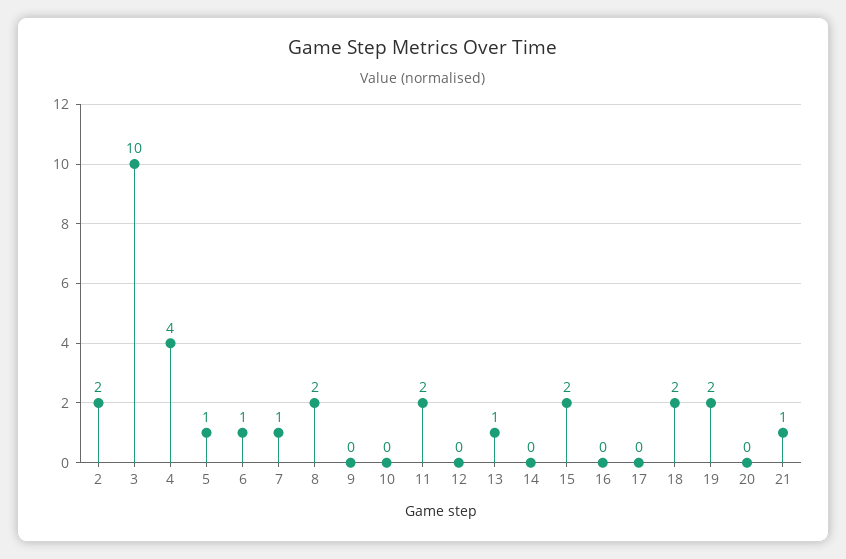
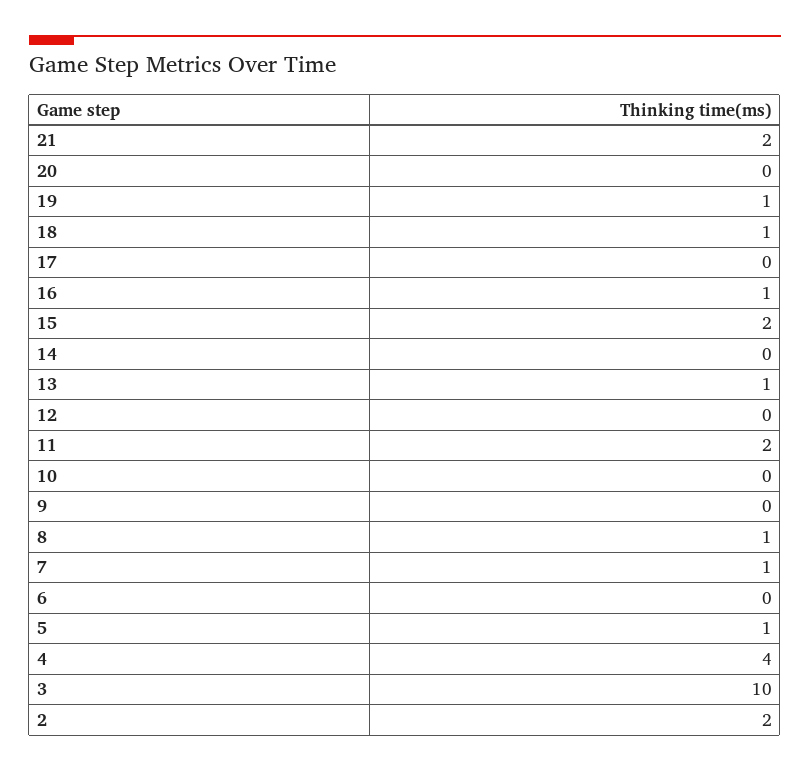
6: 1 -> 0
8: 2 -> 1
16: 0 -> 1
18: 2 -> 1
19: 2 -> 1
21: 1 -> 2

